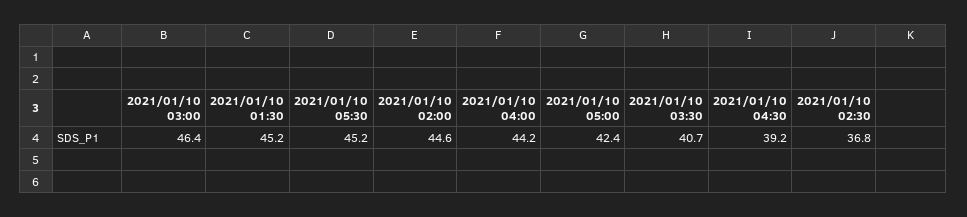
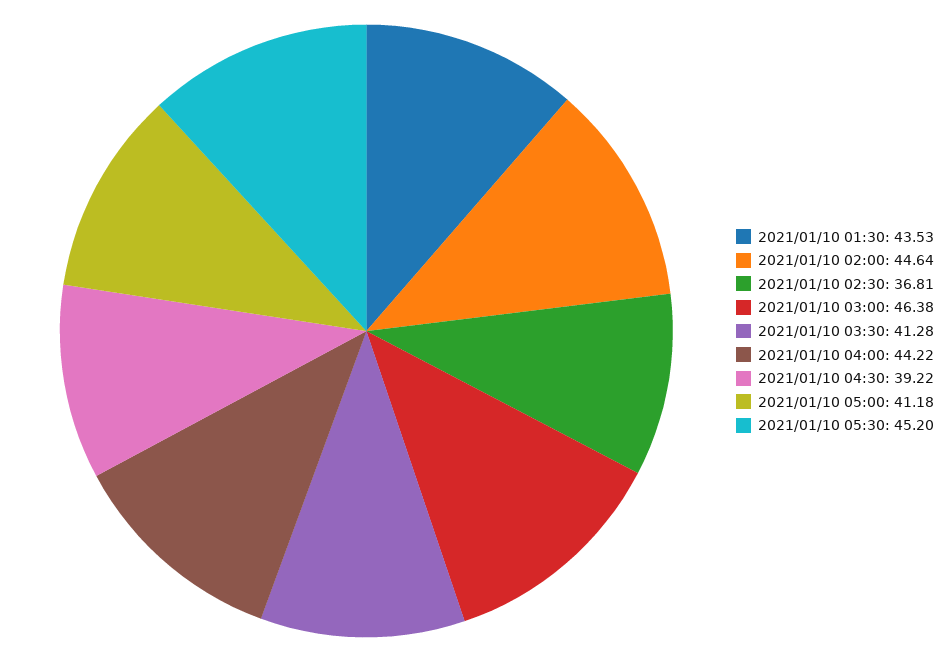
2021/01/10 01:30: 45.2 -> 43.53
2021/01/10 05:00: 42.4 -> 41.18
2021/01/10 03:30: 40.7 -> 41.28

